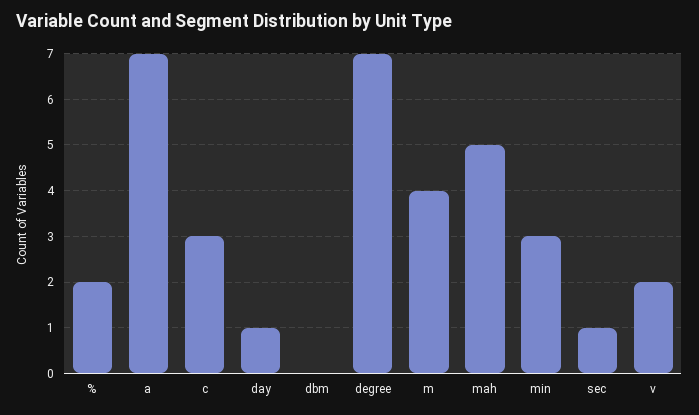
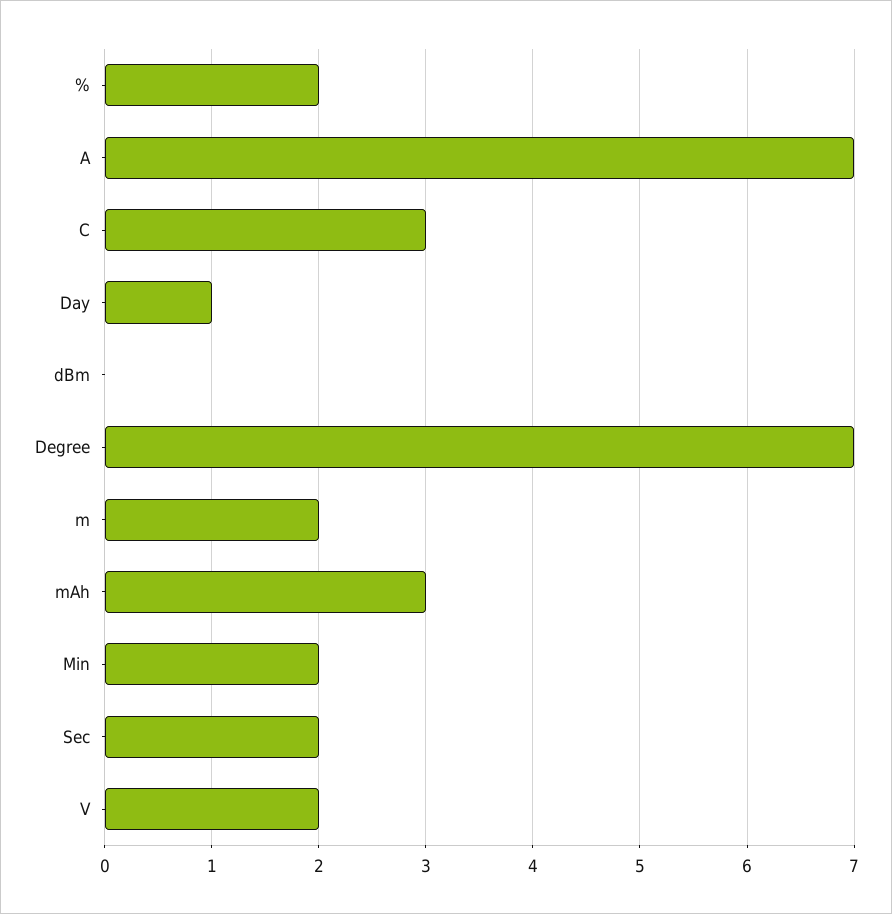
m: 4 -> 2
mah: 5 -> 3
min: 3 -> 2
sec: 1 -> 2

